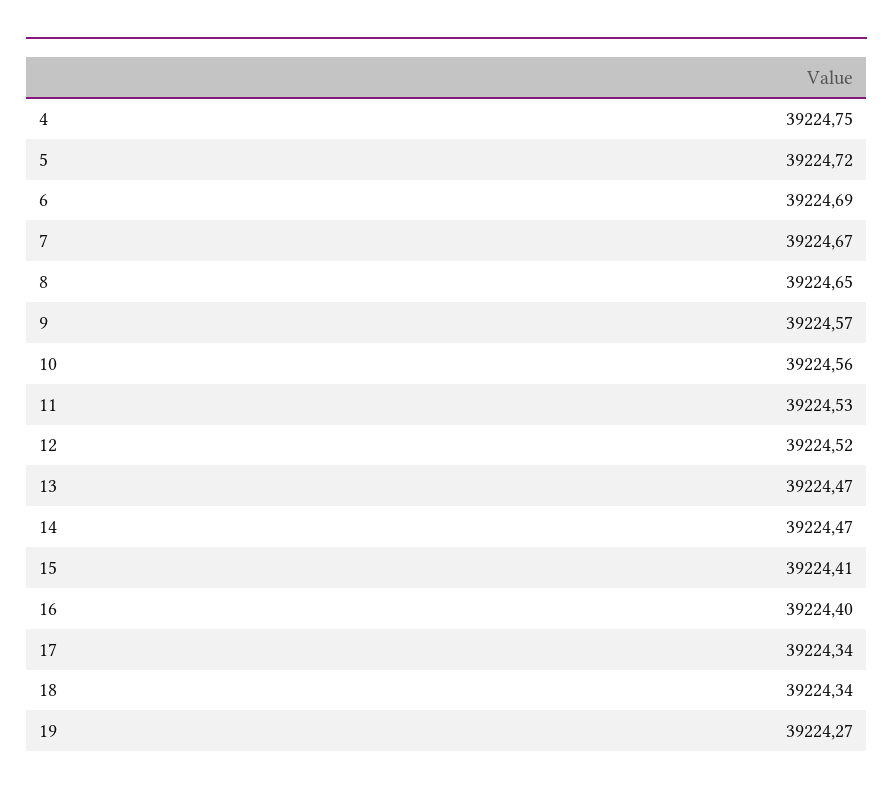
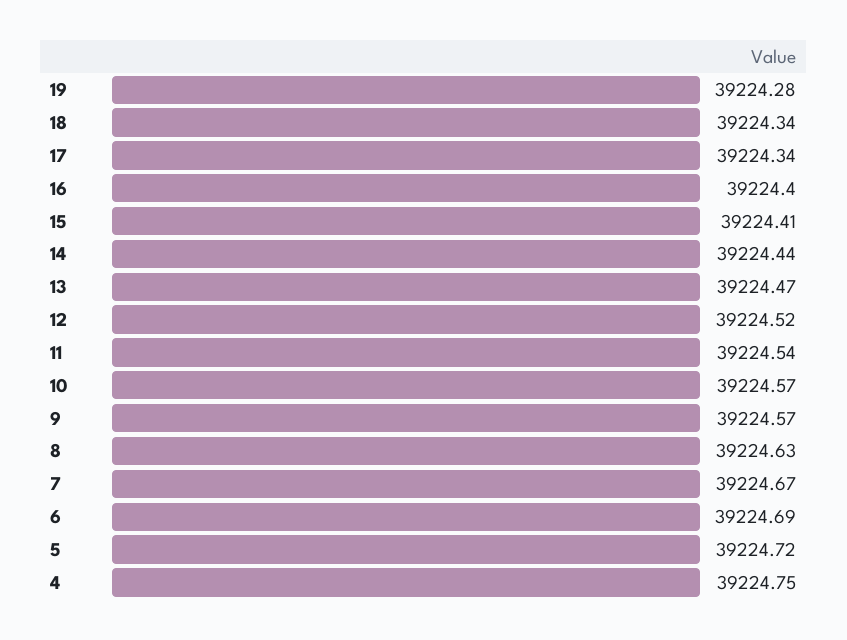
8: 39224.65 -> 39224.63
10: 39224.56 -> 39224.57
11: 39224.53 -> 39224.54
14: 39224.47 -> 39224.44
19: 39224.27 -> 39224.28

